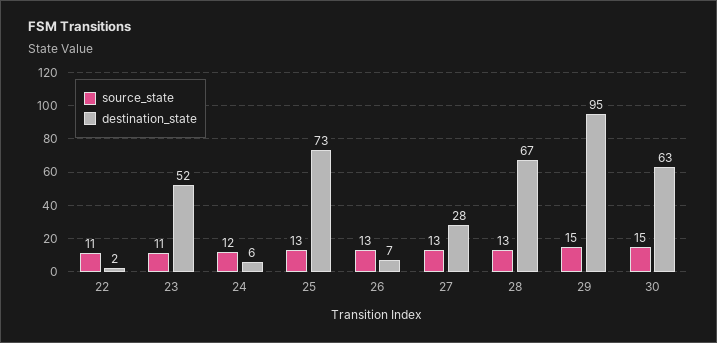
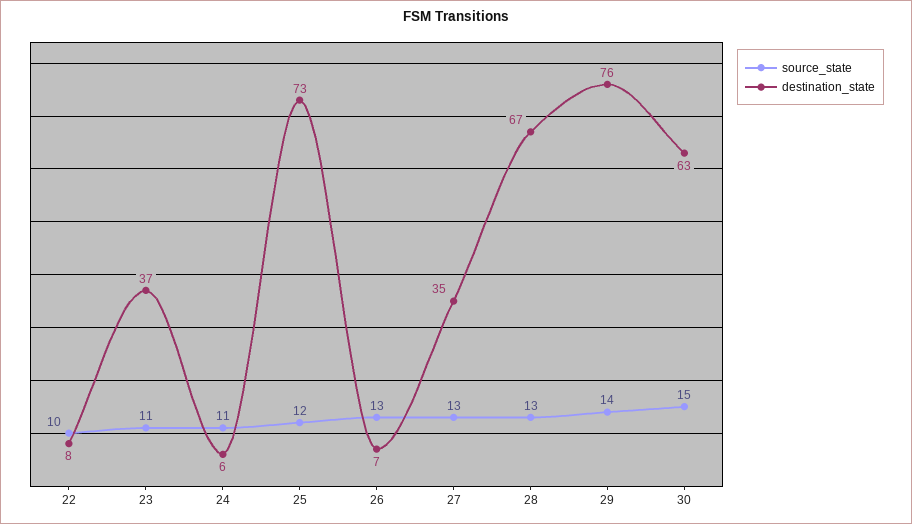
source_state, 22: 11 -> 10
destination_state, 22: 2 -> 8
destination_state, 23: 52 -> 37
source_state, 24: 12 -> 11
source_state, 25: 13 -> 12
destination_state, 27: 28 -> 35
source_state, 29: 15 -> 14
destination_state, 29: 95 -> 76

